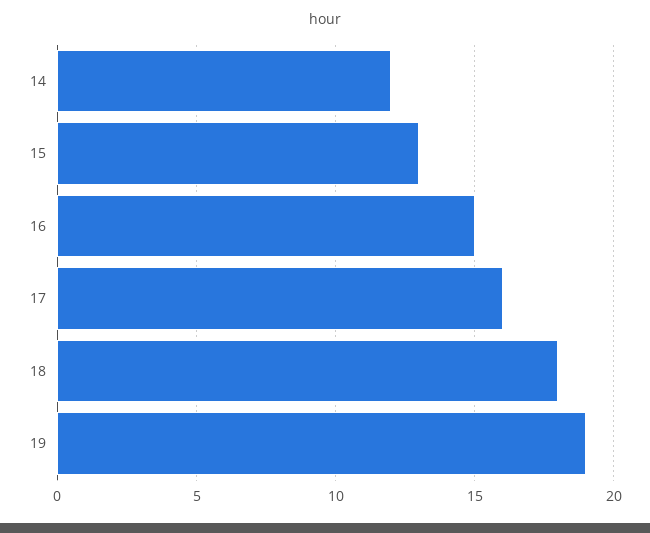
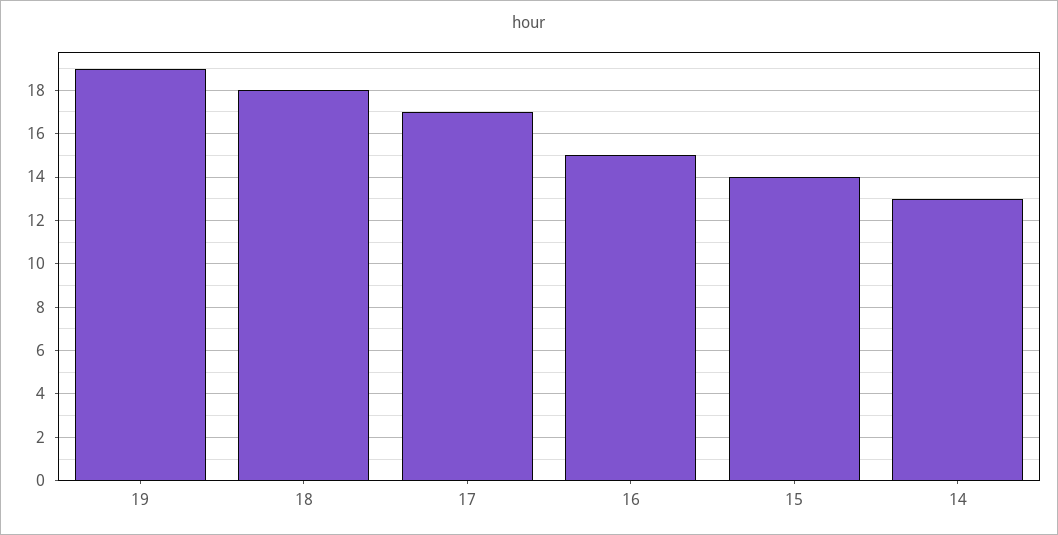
14: 12 -> 13
15: 13 -> 14
17: 16 -> 17

